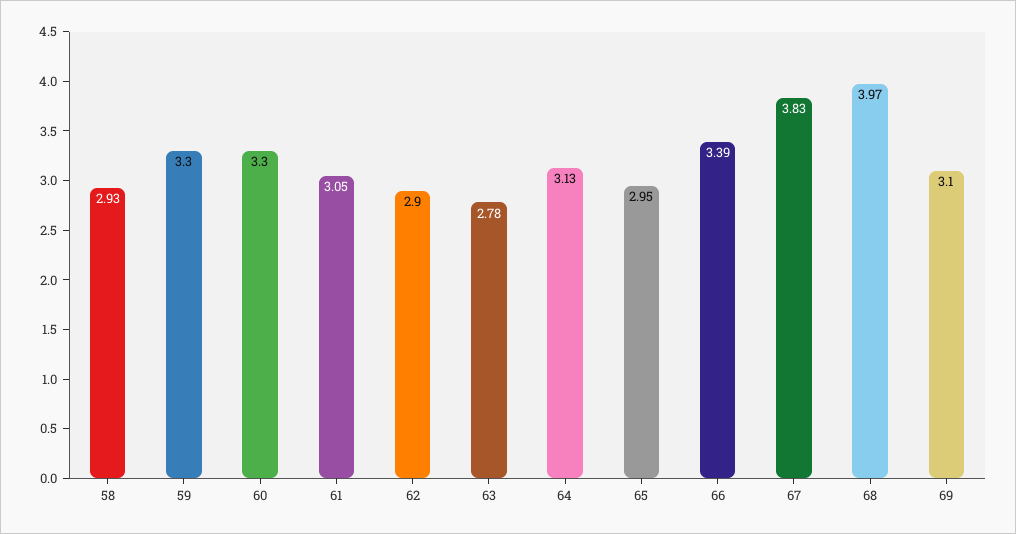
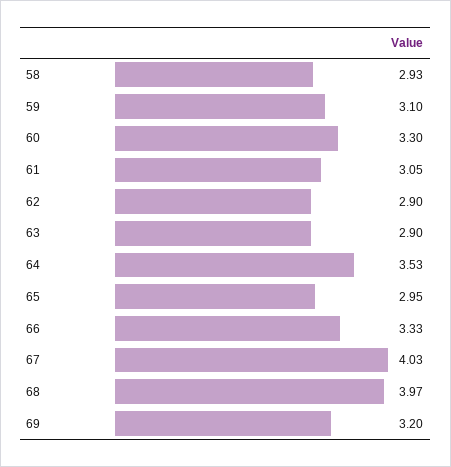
59: 3.3 -> 3.1
63: 2.78 -> 2.9
64: 3.13 -> 3.53
66: 3.39 -> 3.33
67: 3.83 -> 4.03
69: 3.1 -> 3.2

